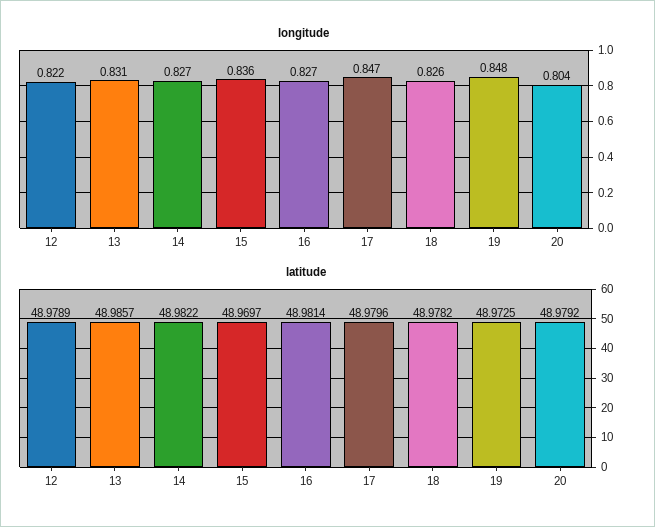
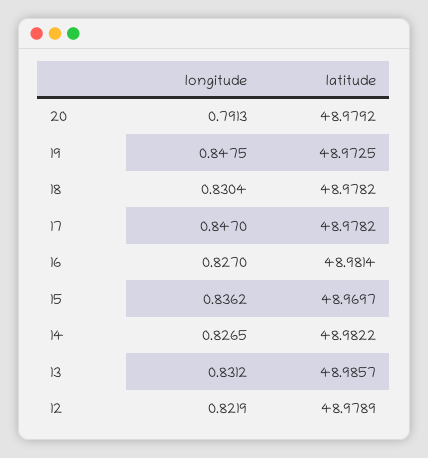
longitude, 18: 0.826 -> 0.8304
longitude, 20: 0.804 -> 0.7913
latitude, 17: 48.9796 -> 48.9782

